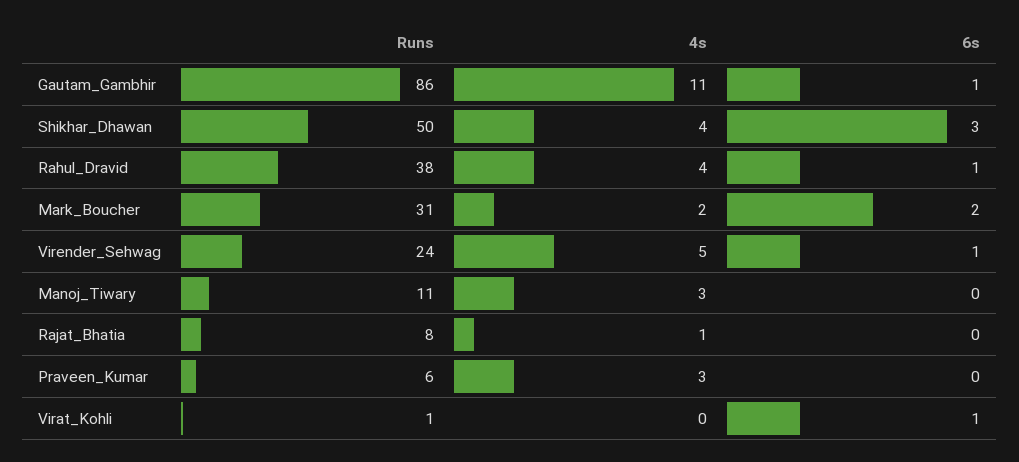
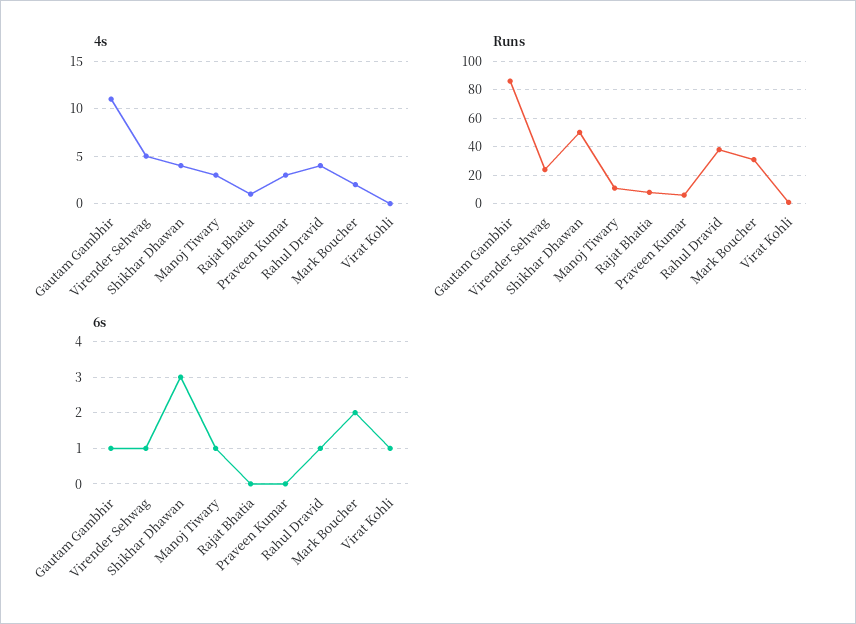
6s, Manoj_Tiwary: 0 -> 1

